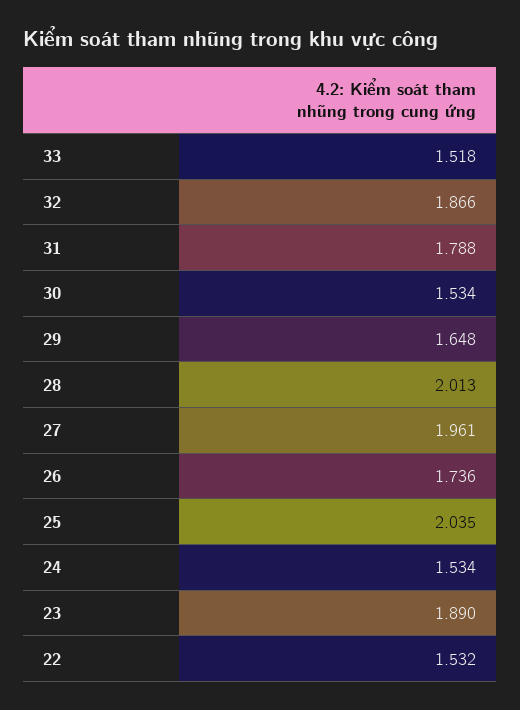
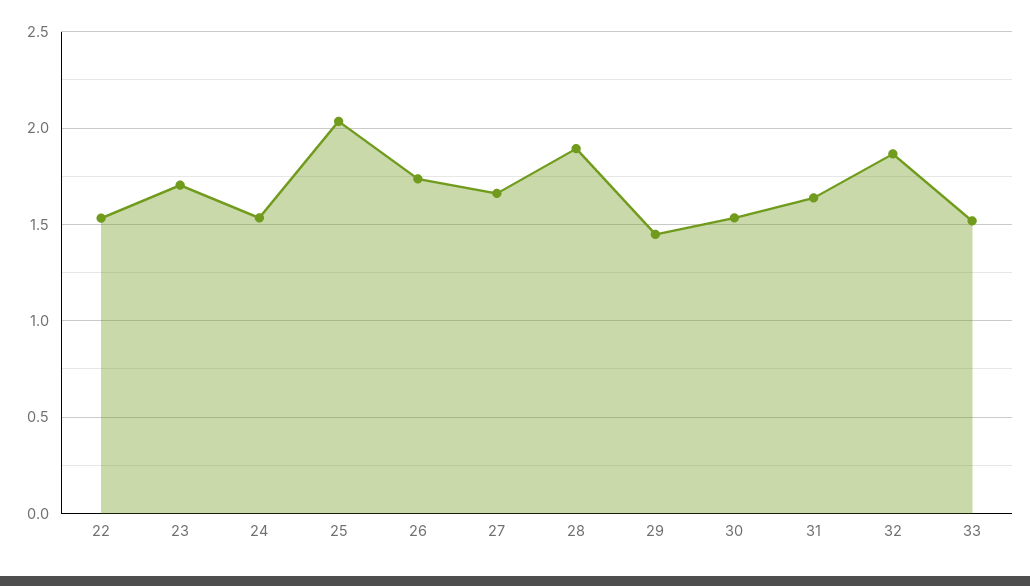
31: 1.788 -> 1.65
29: 1.648 -> 1.45
28: 2.013 -> 1.9
27: 1.961 -> 1.65
23: 1.89 -> 1.7

